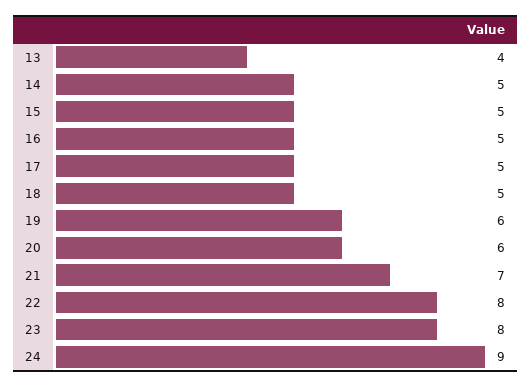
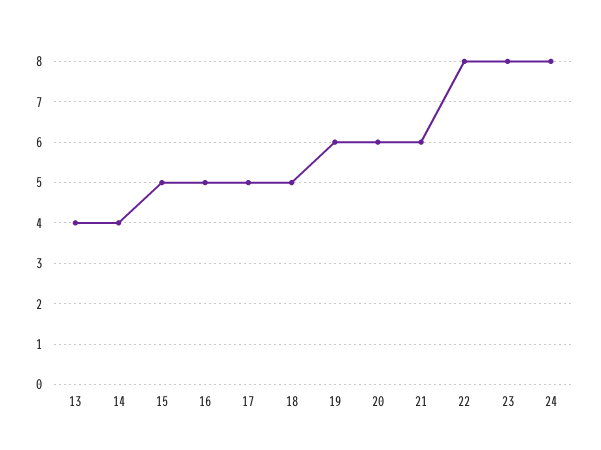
14: 5 -> 4
21: 7 -> 6
24: 9 -> 8

